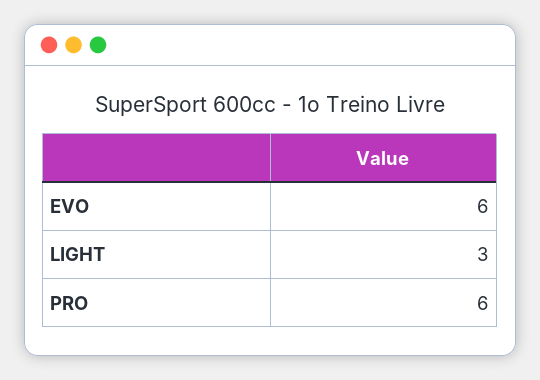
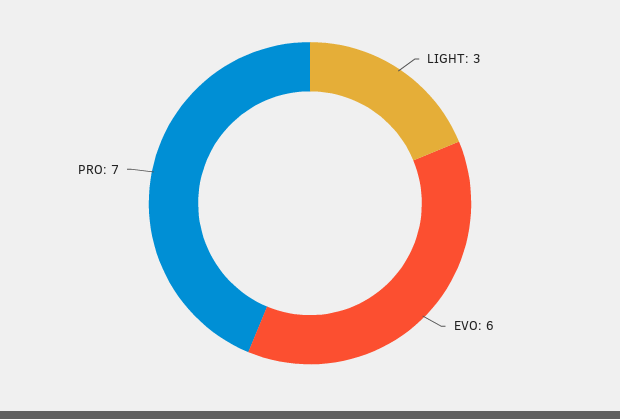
PRO: 6 -> 7

